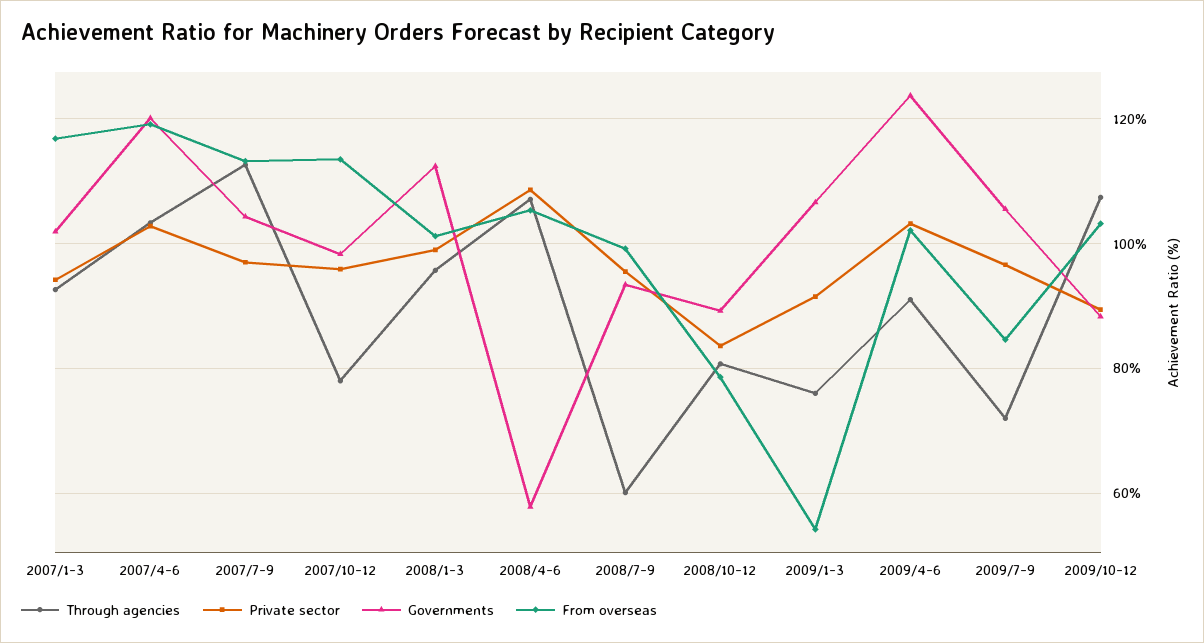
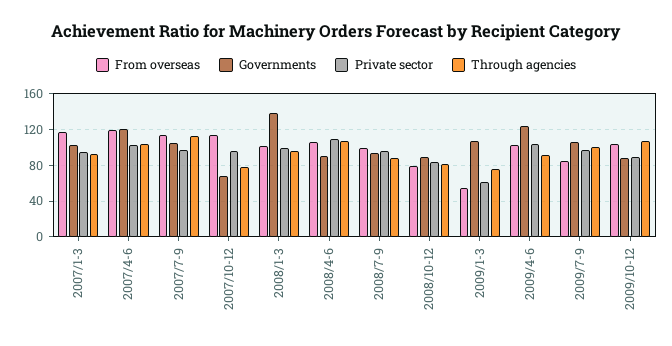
Governments, 2007/10-12: 98 -> 70
Governments, 2008/1-3: 112 -> 140
Governments, 2008/4-6: 58 -> 90
Through agencies, 2008/7-9: 60 -> 90
Private sector, 2009/1-3: 92 -> 60
Through agencies, 2009/7-9: 72 -> 100

